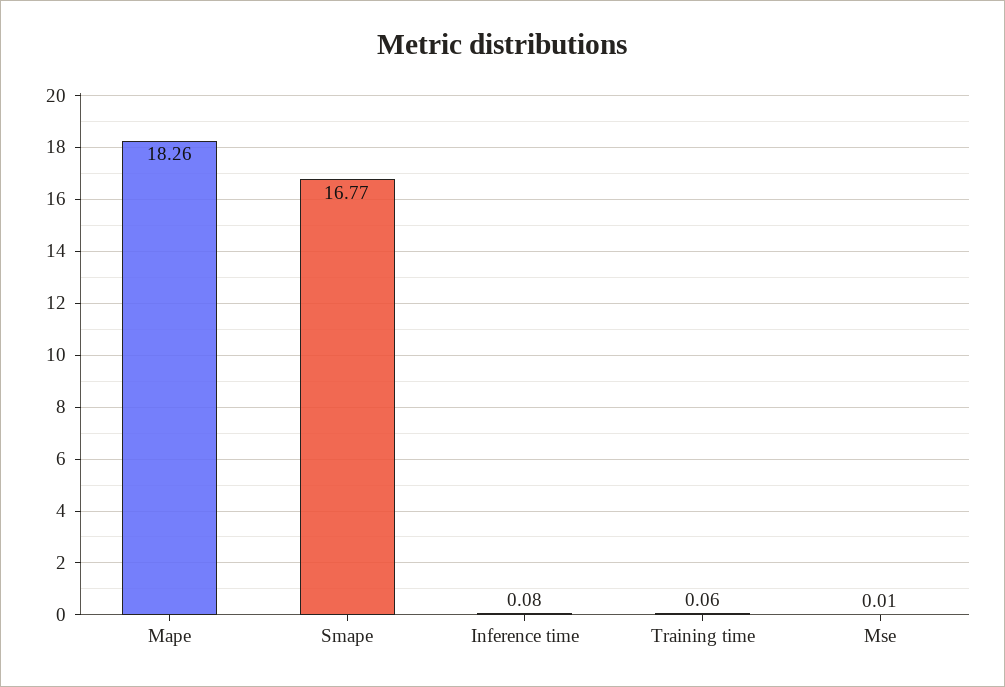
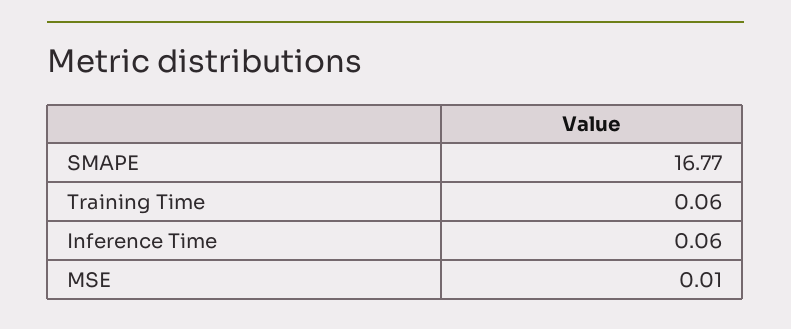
Mape: 18.26 -> none
Inference time: 0.08 -> 0.06

